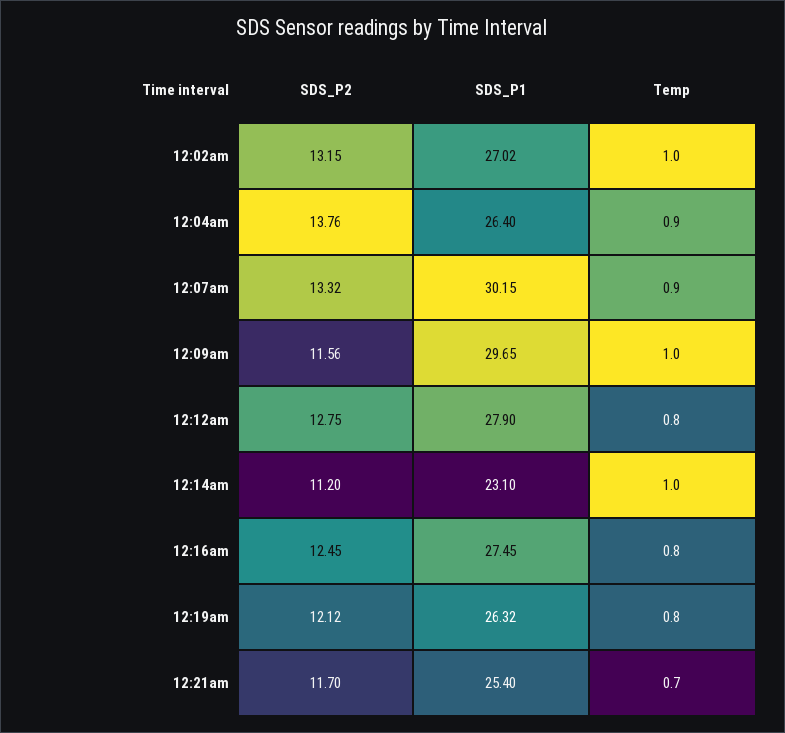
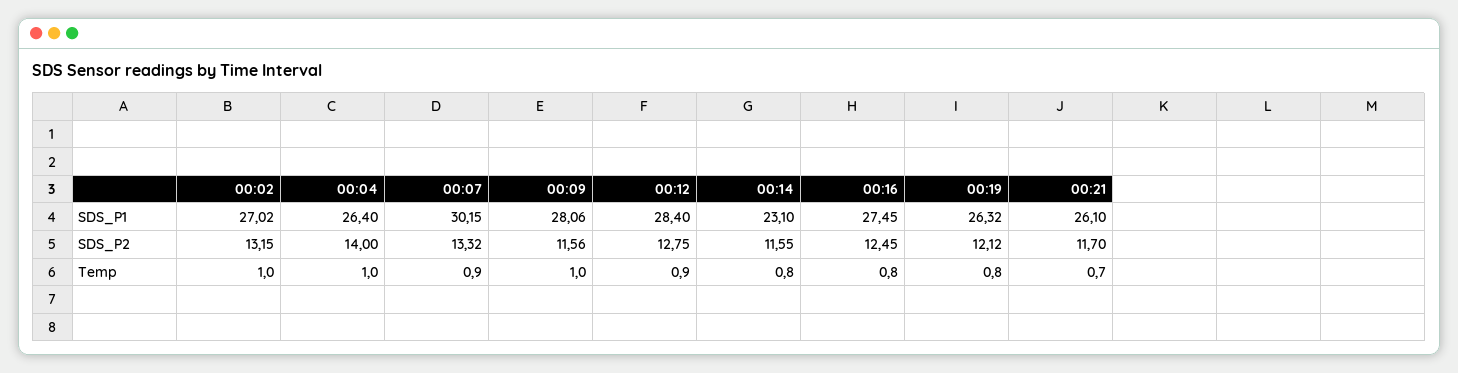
SDS_P2, 12:04am: 13.76 -> 14
Temp, 12:04am: 0.9 -> 1
SDS_P1, 12:09am: 29.65 -> 28.06
SDS_P1, 12:12am: 27.9 -> 28.4
Temp, 12:12am: 0.8 -> 0.9
SDS_P2, 12:14am: 11.2 -> 11.55
Temp, 12:14am: 1 -> 0.8
SDS_P1, 12:21am: 25.4 -> 26.1

